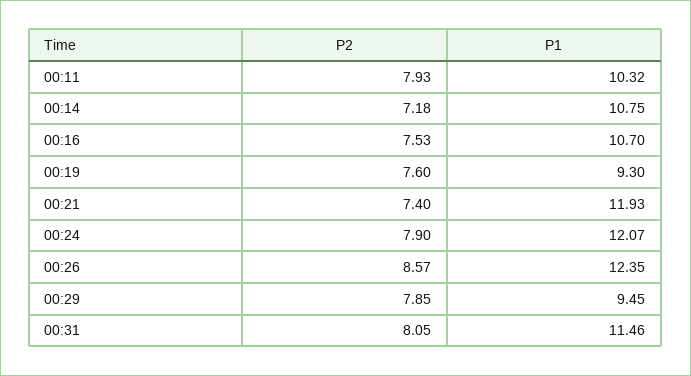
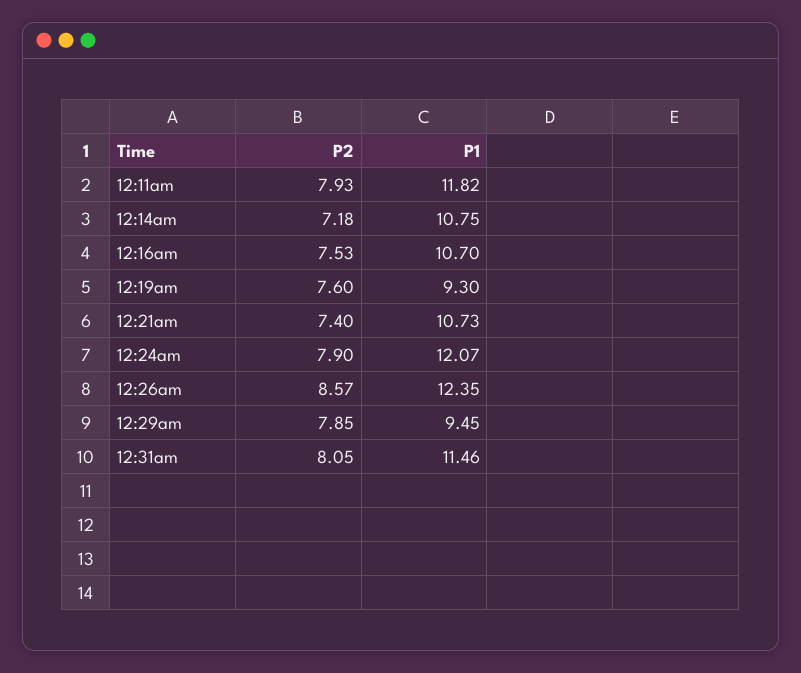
P1, 00:11: 10.32 -> 11.82
P1, 00:21: 11.93 -> 10.73

